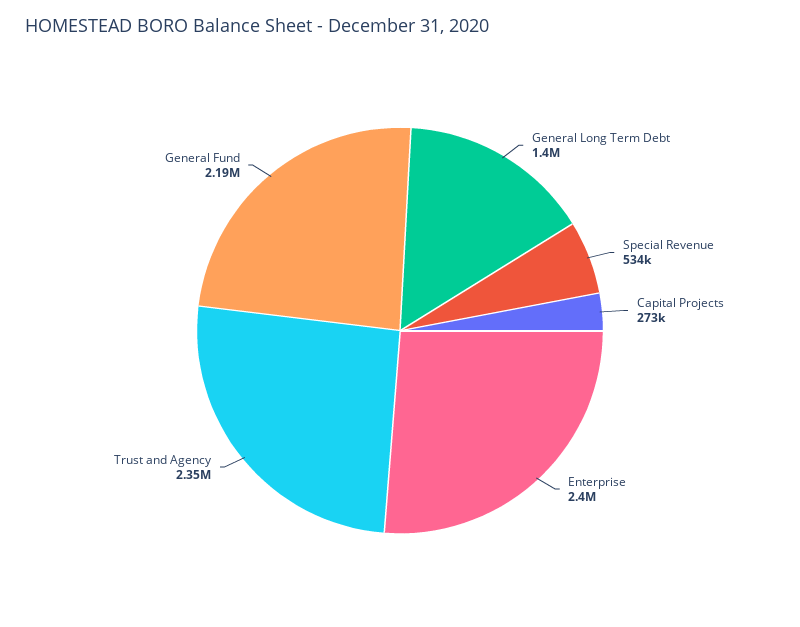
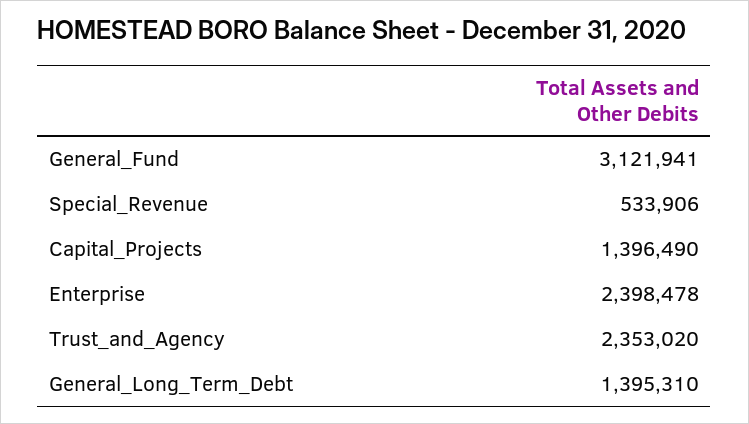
Capital Projects: 273000 -> 1396490
General Fund: 2190000 -> 3121941

